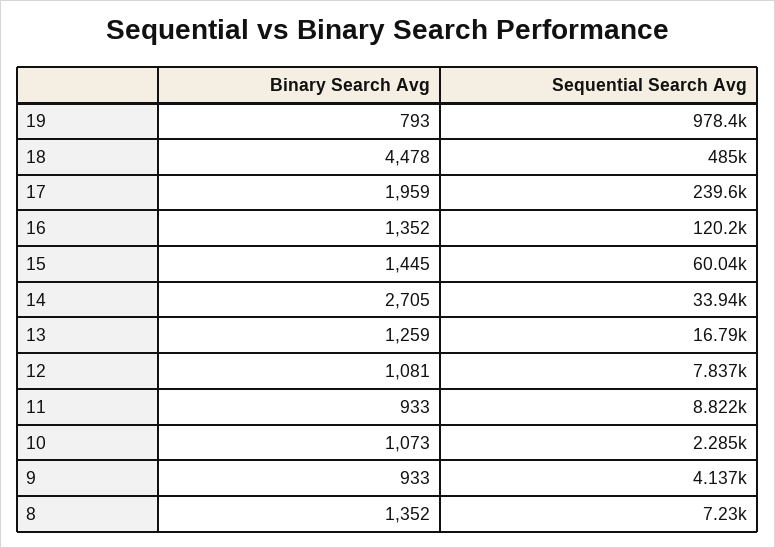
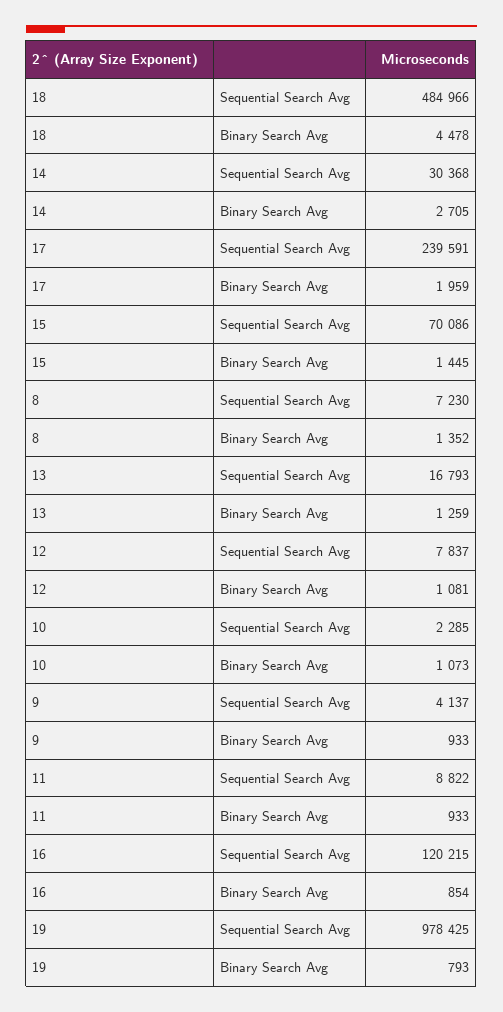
Binary Search Avg, 16: 1352 -> 854
Sequential Search Avg, 15: 60040 -> 70086
Sequential Search Avg, 14: 33940 -> 30368

